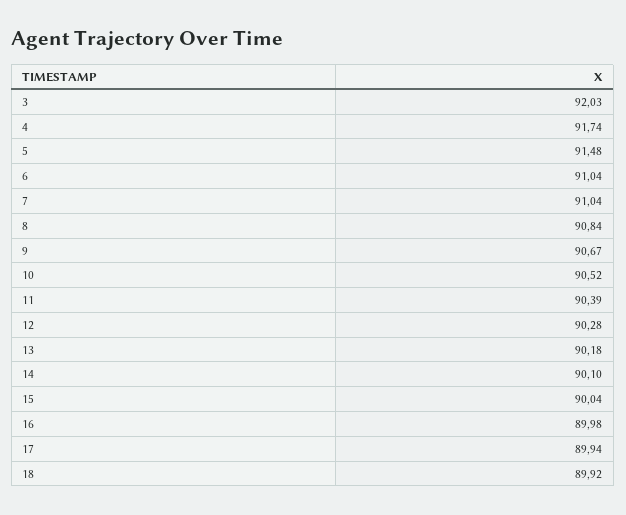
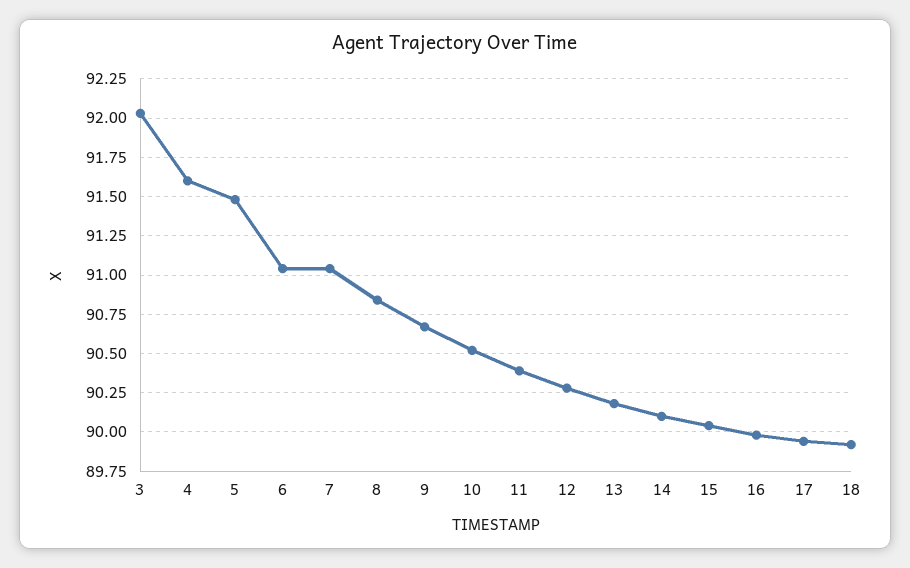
4: 91.74 -> 91.6

